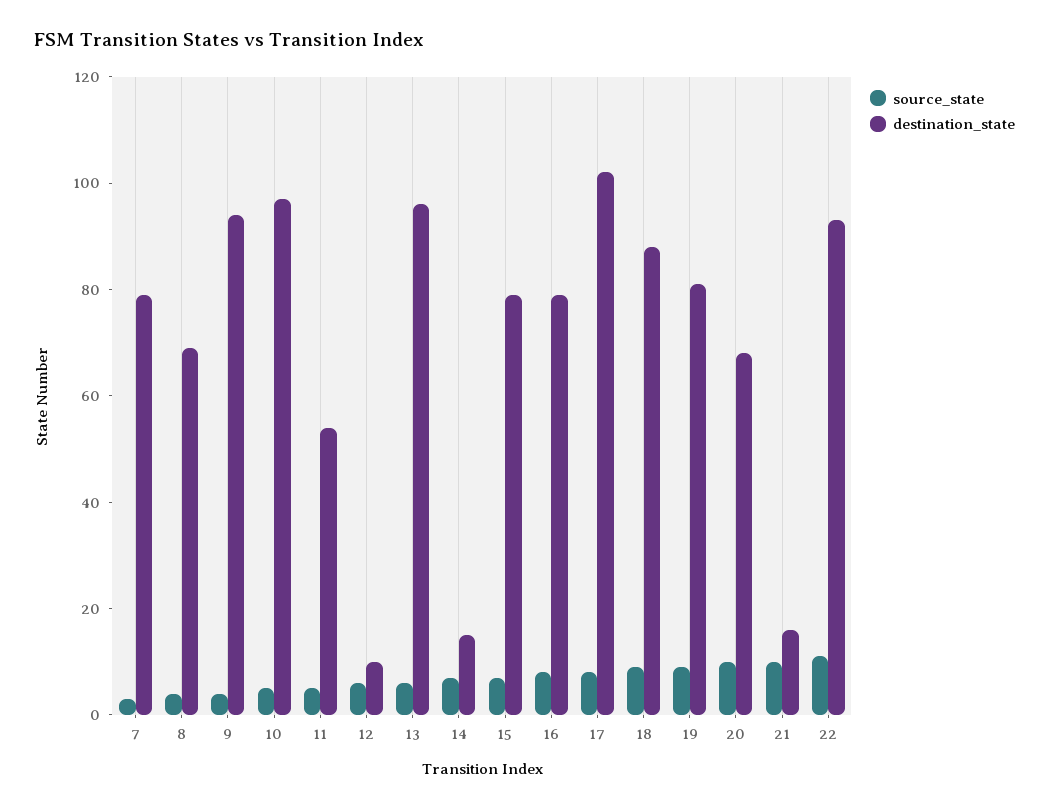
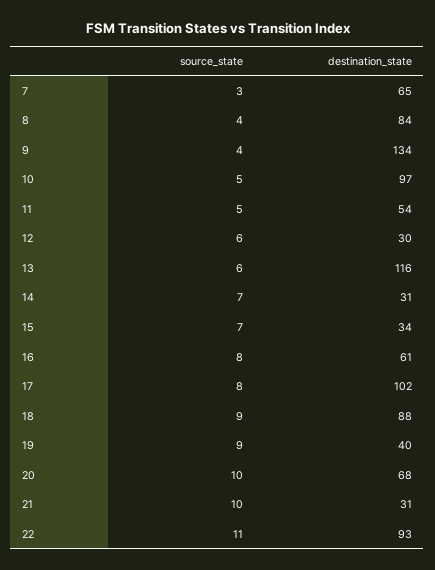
destination_state, 7: 80 -> 65
destination_state, 8: 70 -> 84
destination_state, 9: 95 -> 134
destination_state, 12: 10 -> 30
destination_state, 13: 95 -> 116
destination_state, 14: 15 -> 31
destination_state, 15: 80 -> 34
destination_state, 16: 80 -> 61
destination_state, 19: 80 -> 40
destination_state, 21: 15 -> 31

